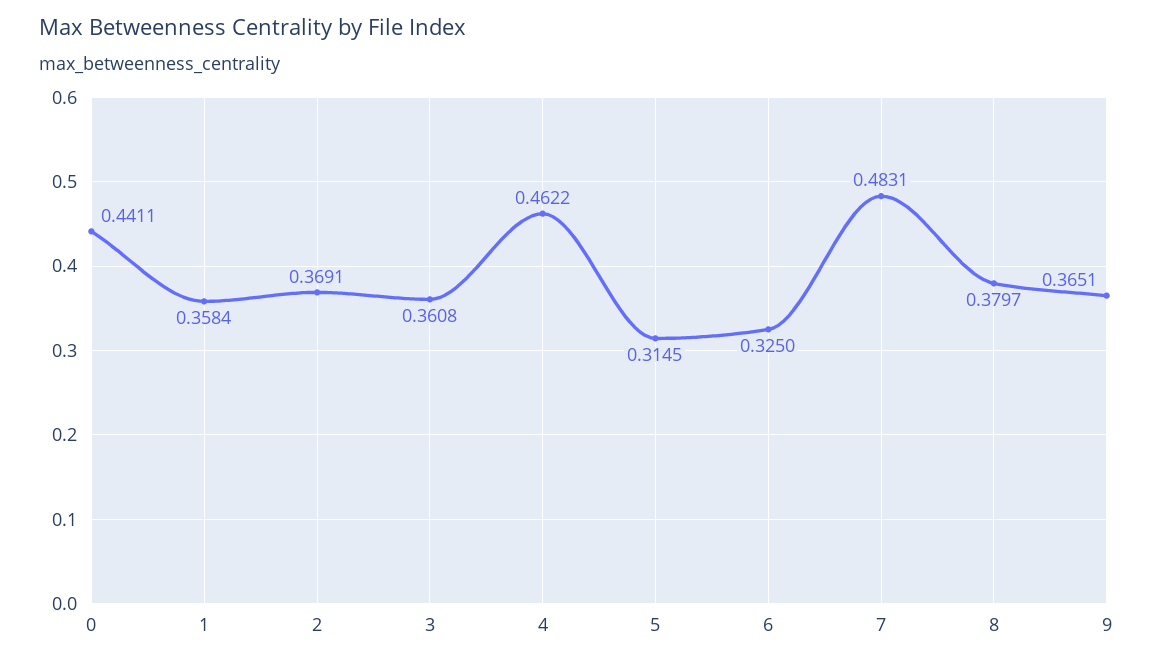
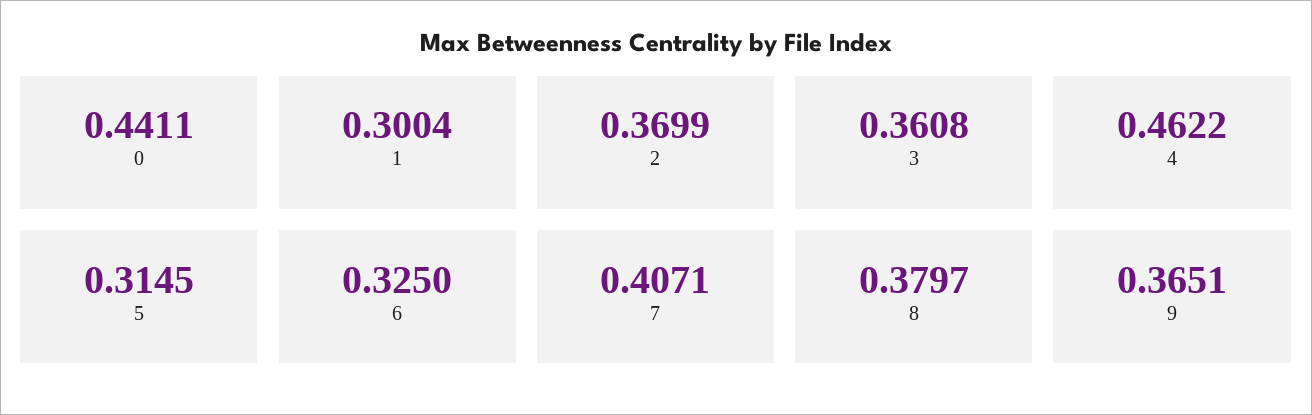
1: 0.3584 -> 0.3004
2: 0.3691 -> 0.3699
7: 0.4831 -> 0.4071

